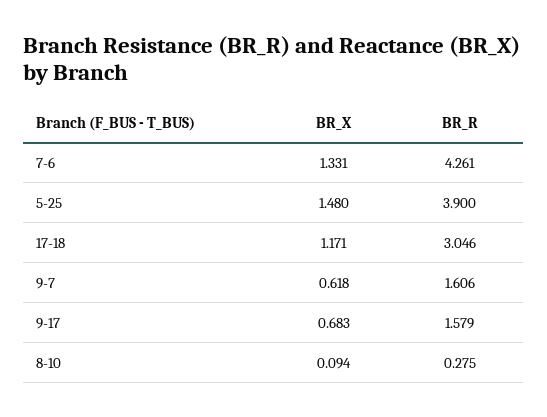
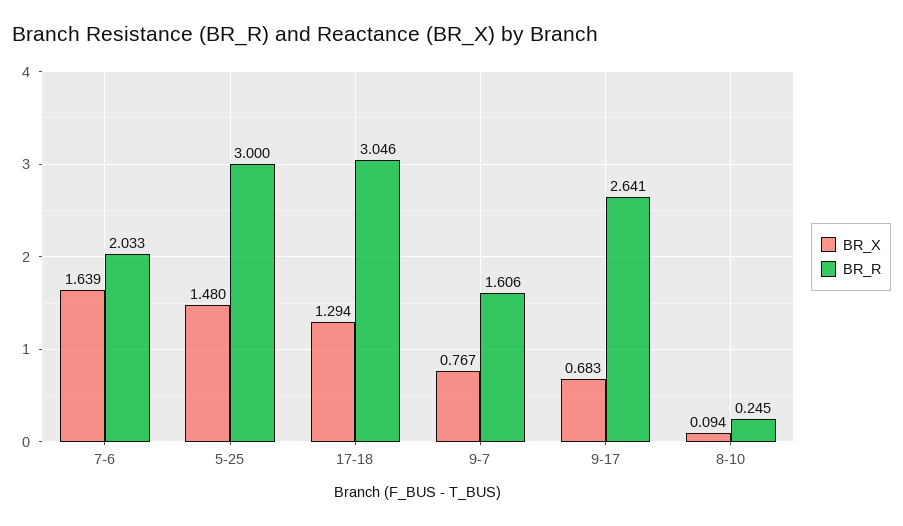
BR_X, 7-6: 1.331 -> 1.639
BR_R, 7-6: 4.261 -> 2.033
BR_R, 5-25: 3.9 -> 3
BR_X, 17-18: 1.171 -> 1.294
BR_X, 9-7: 0.618 -> 0.767
BR_R, 9-17: 1.579 -> 2.641
BR_R, 8-10: 0.275 -> 0.245

